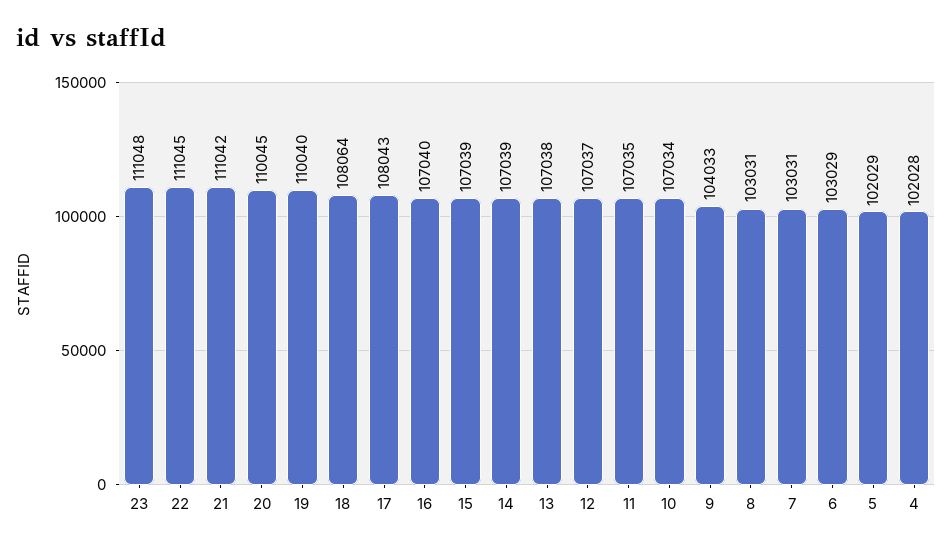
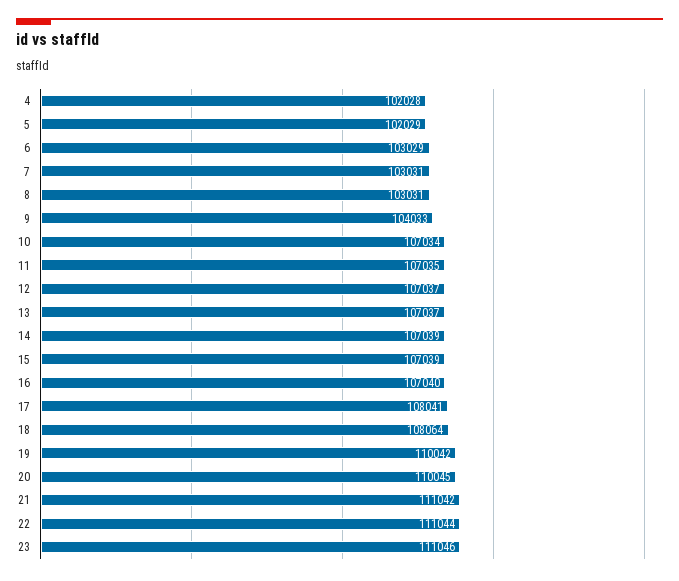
23: 111048 -> 111046
22: 111045 -> 111044
19: 110040 -> 110042
17: 108043 -> 108041
13: 107038 -> 107037

